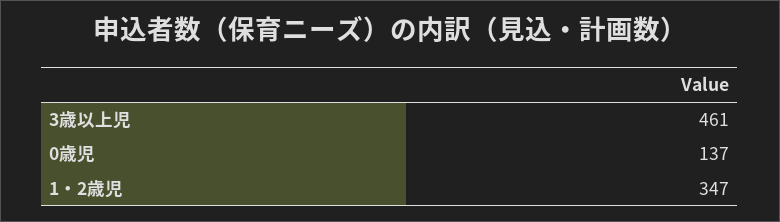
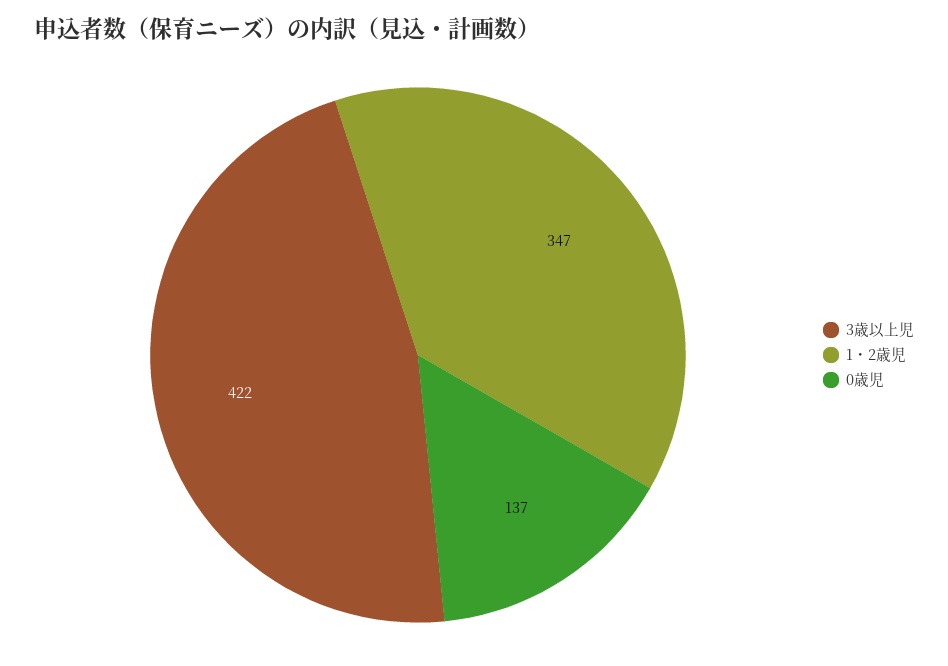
3歳以上児: 461 -> 422

